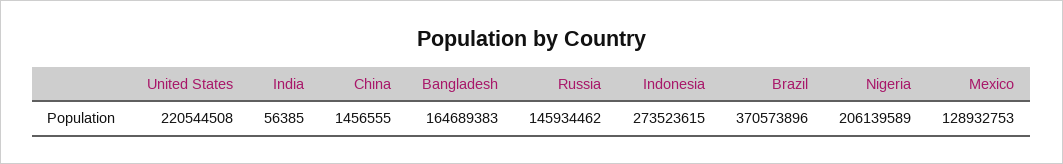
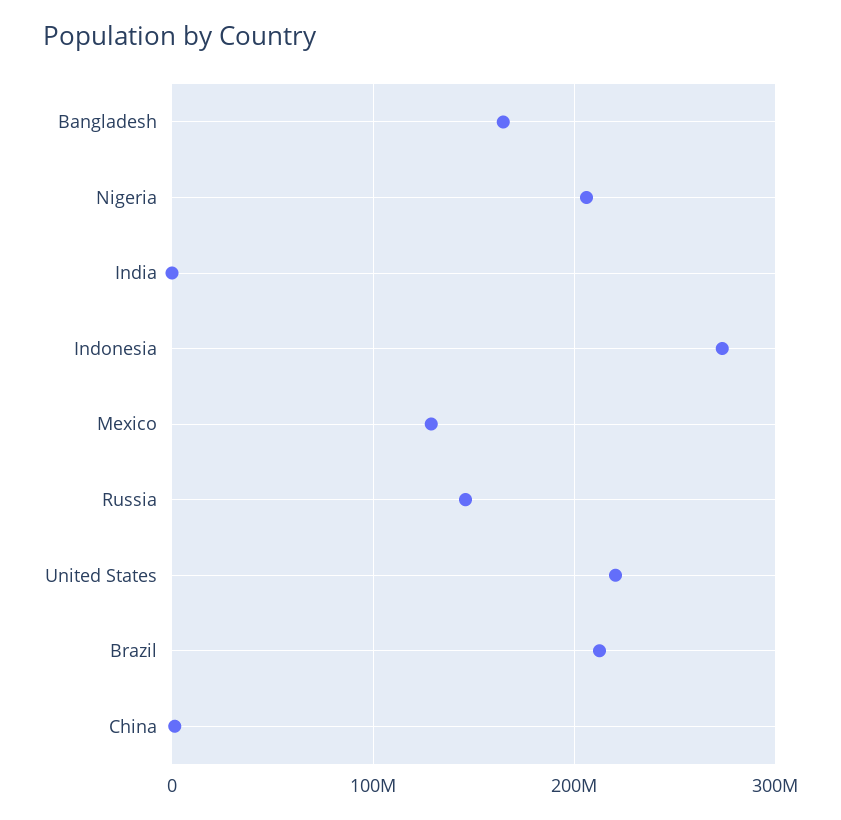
Brazil: 370573896 -> 210000000

